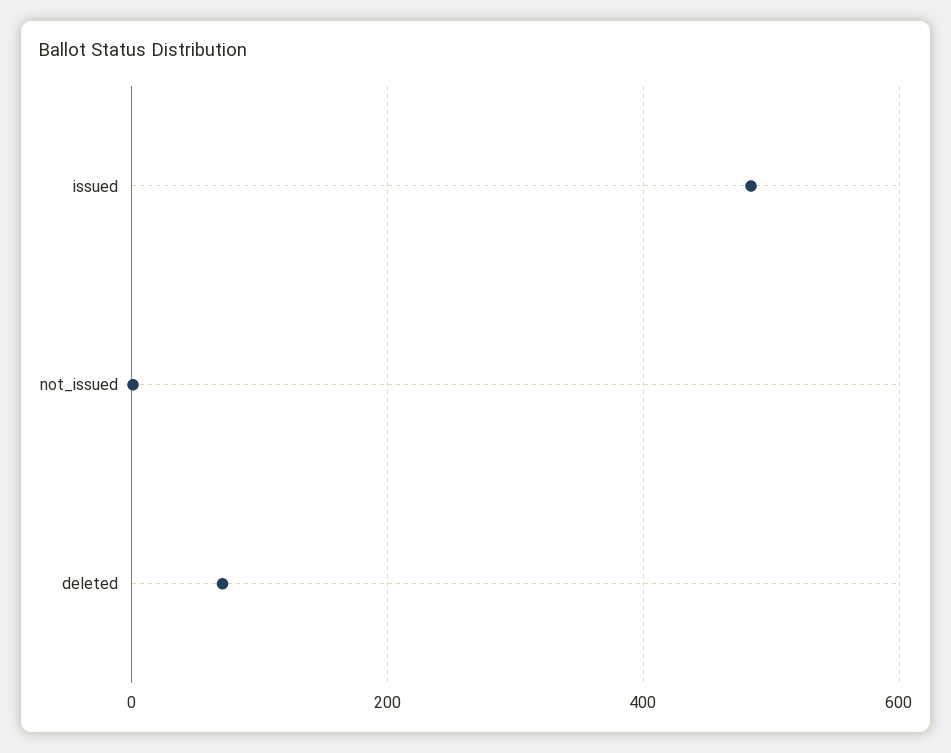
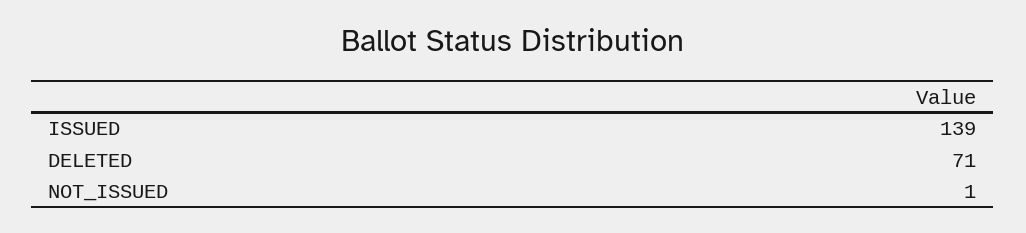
issued: 480 -> 139

